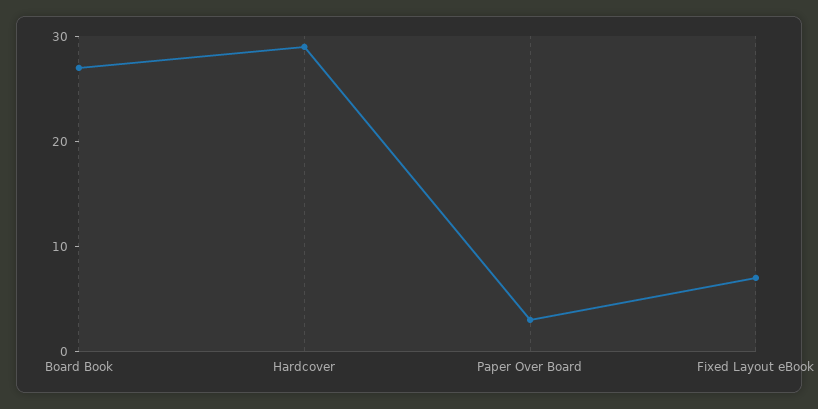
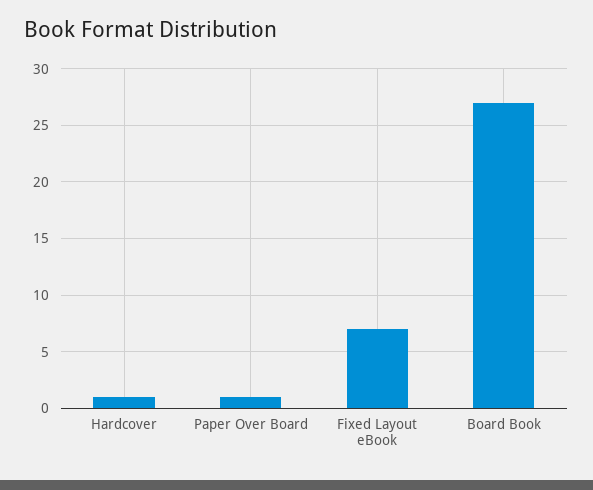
Hardcover: 29 -> 1
Paper Over Board: 3 -> 1

